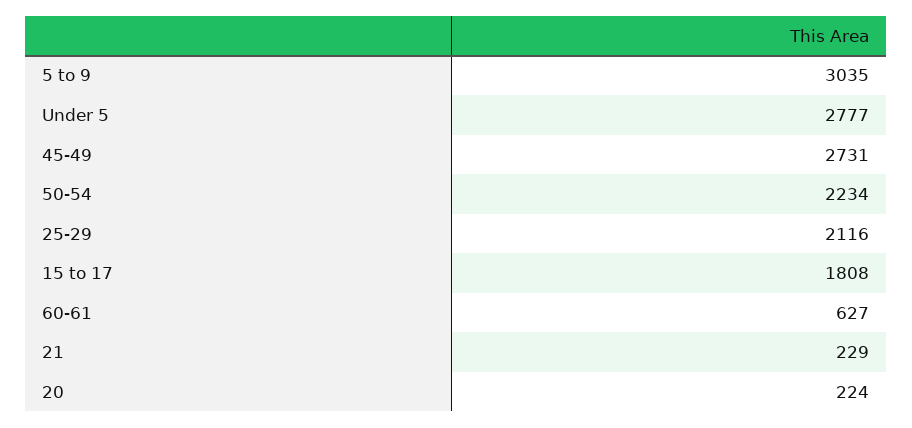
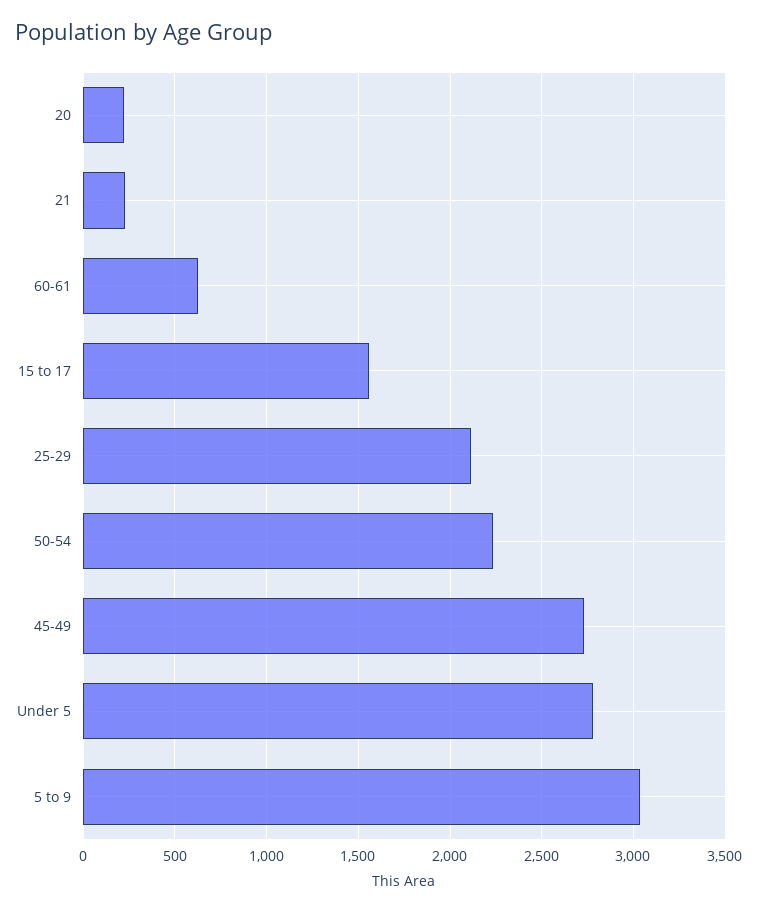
15 to 17: 1808 -> 1550

